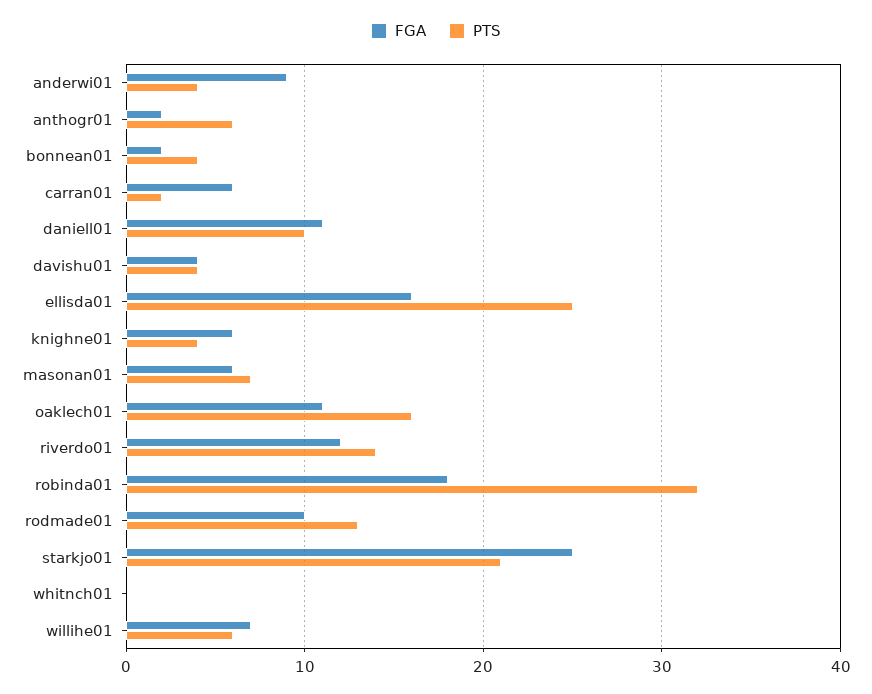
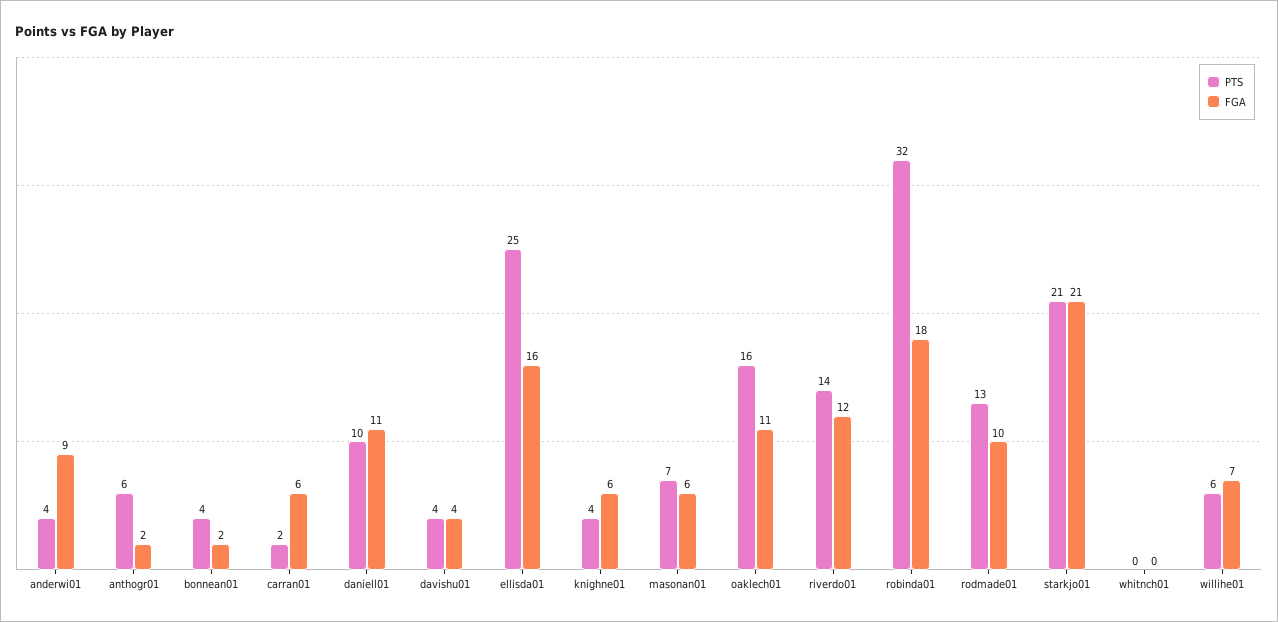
FGA, starkjo01: 25 -> 21

